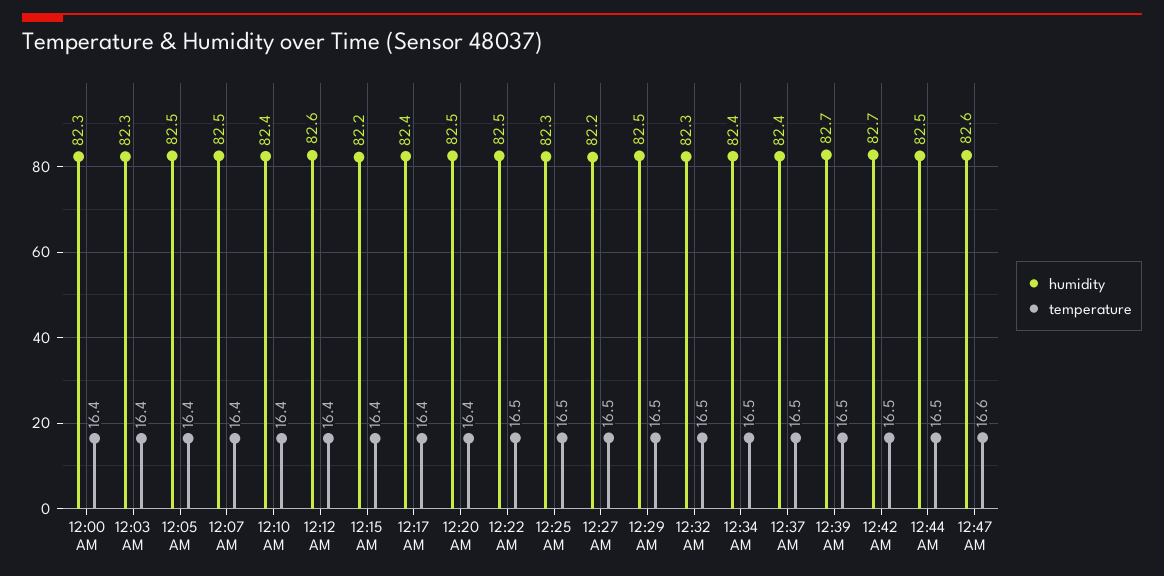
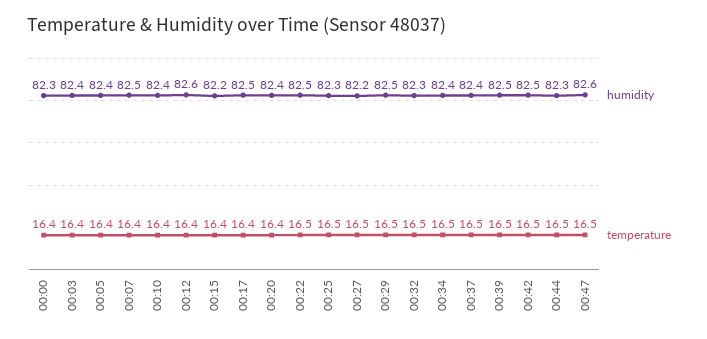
humidity, 12:03 AM: 82.3 -> 82.4
humidity, 12:05 AM: 82.5 -> 82.4
humidity, 12:17 AM: 82.4 -> 82.5
humidity, 12:20 AM: 82.5 -> 82.4
humidity, 12:39 AM: 82.7 -> 82.5
humidity, 12:42 AM: 82.7 -> 82.5
humidity, 12:44 AM: 82.5 -> 82.3
temperature, 12:47 AM: 16.6 -> 16.5

